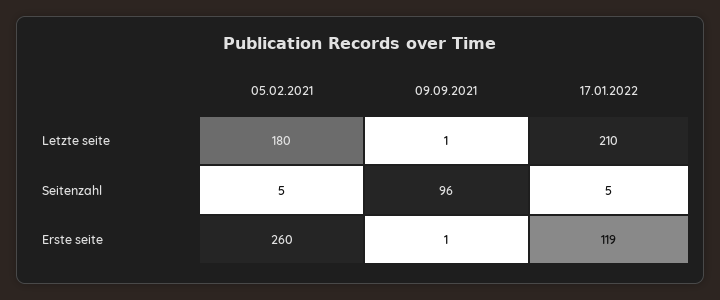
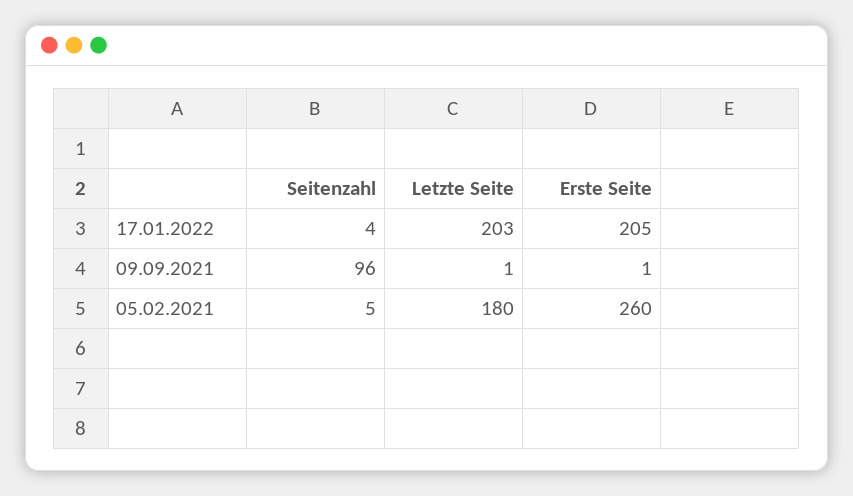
17.01.2022, Letzte seite: 210 -> 203
17.01.2022, Seitenzahl: 5 -> 4
17.01.2022, Erste seite: 119 -> 205

